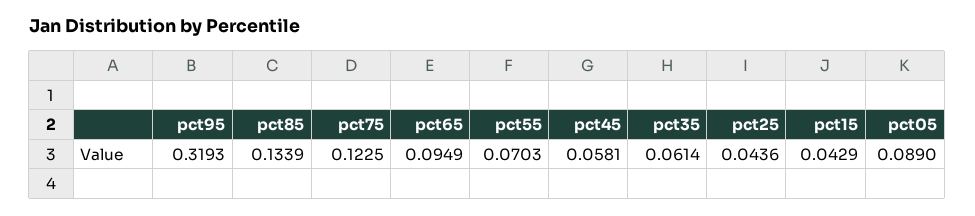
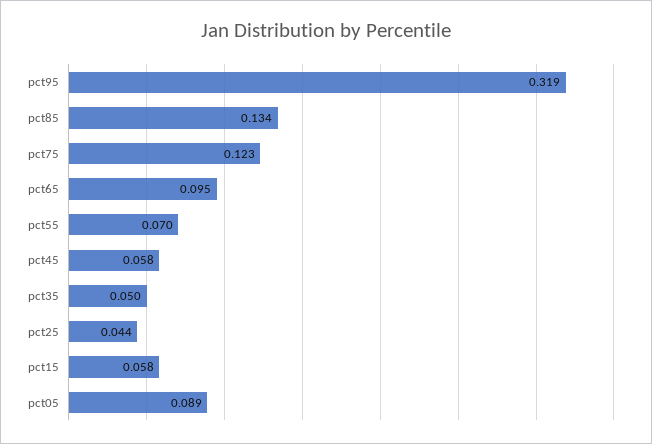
pct35: 0.0614 -> 0.05
pct15: 0.0429 -> 0.058

